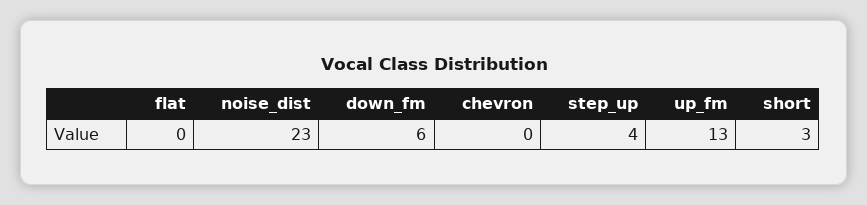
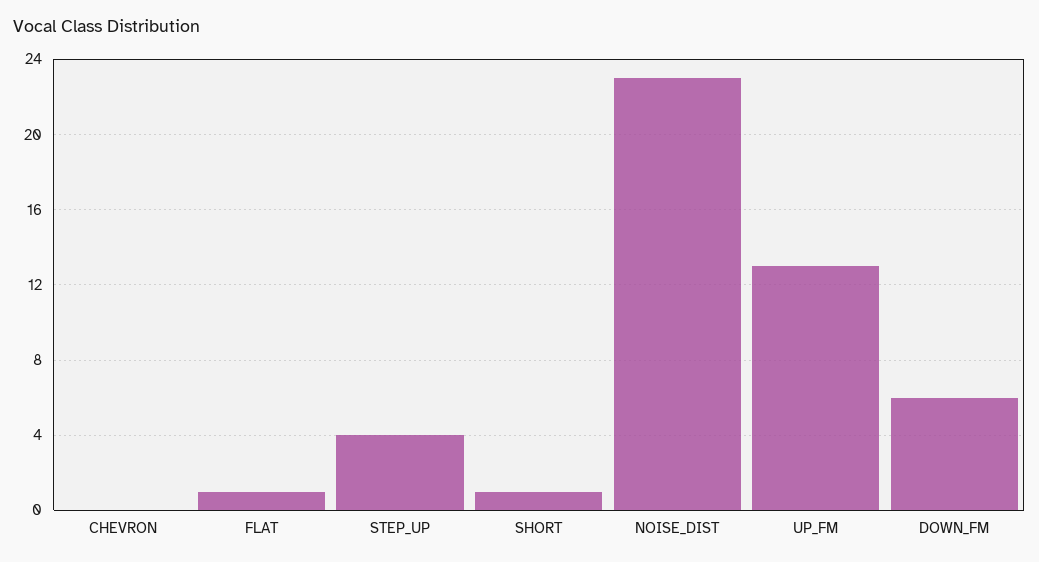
flat: 0 -> 1
short: 3 -> 1

